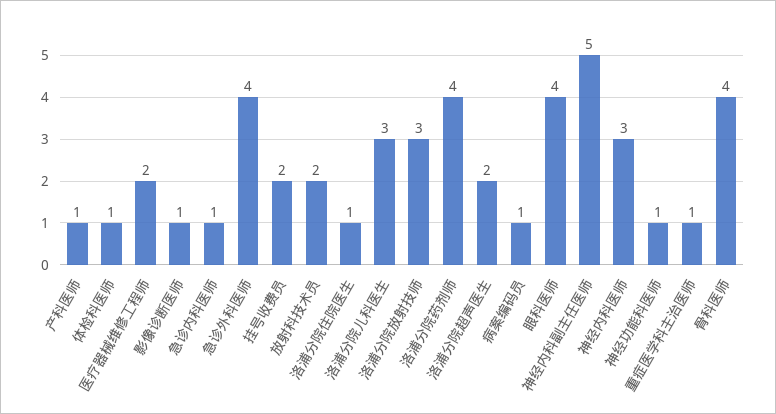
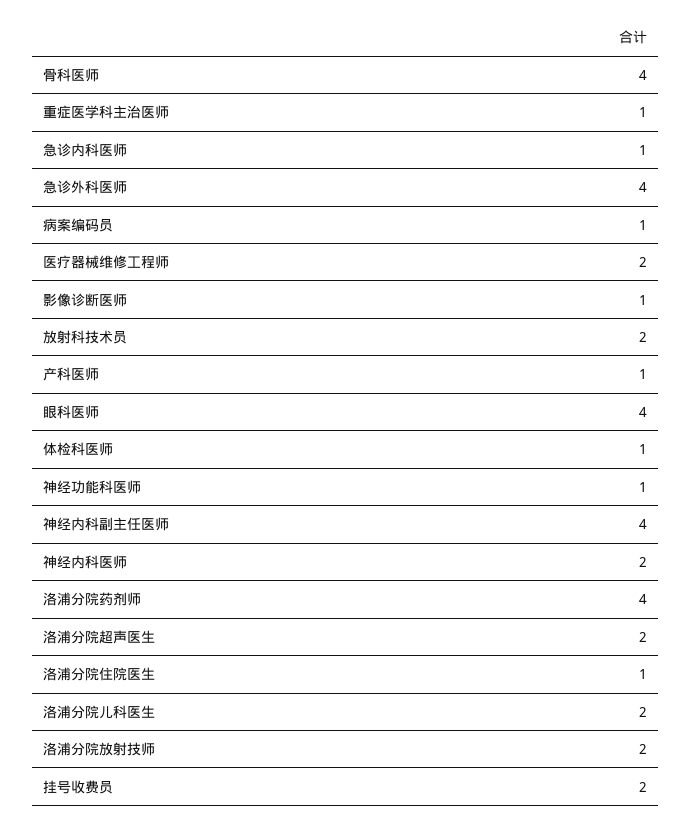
洛浦分院儿科医生: 3 -> 2
洛浦分院放射技师: 3 -> 2
神经内科副主任医师: 5 -> 4
神经内科医师: 3 -> 2

